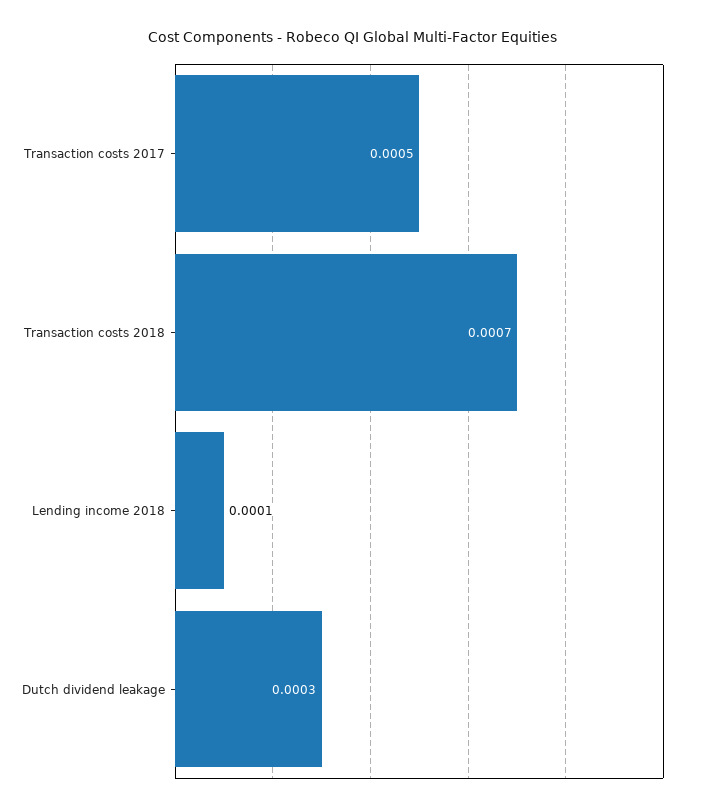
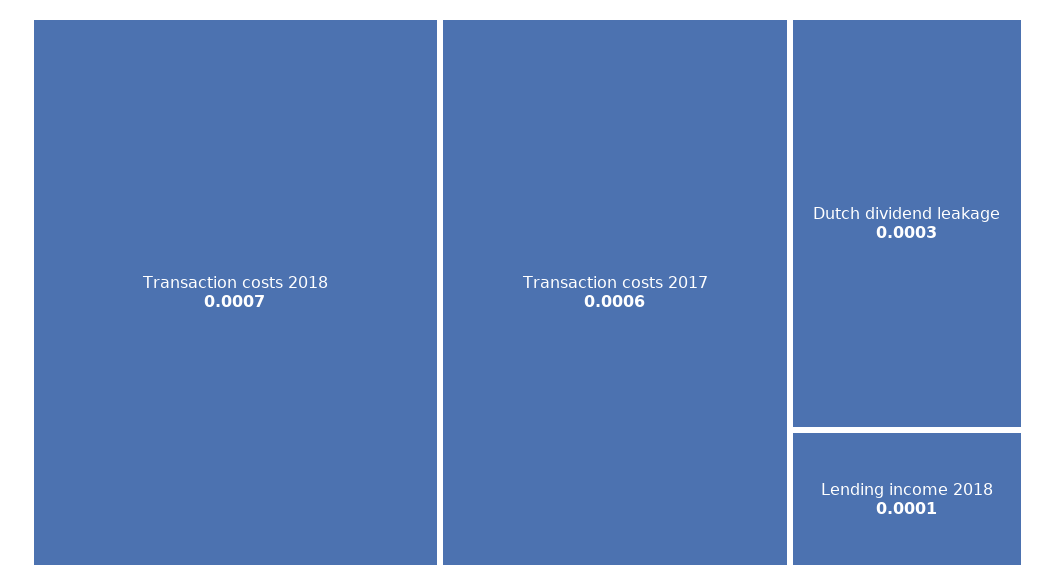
Transaction costs 2017: 0.0005 -> 0.0006

